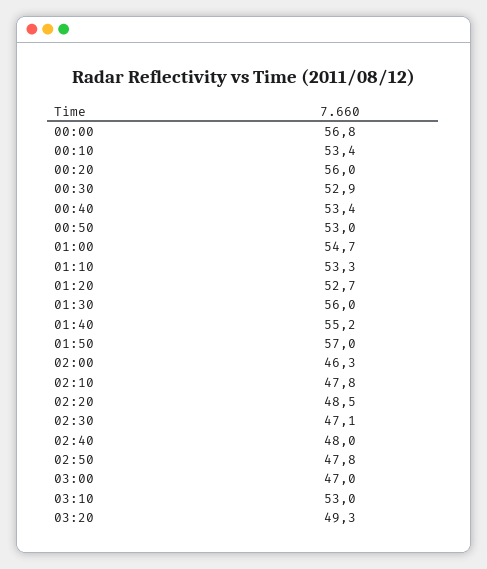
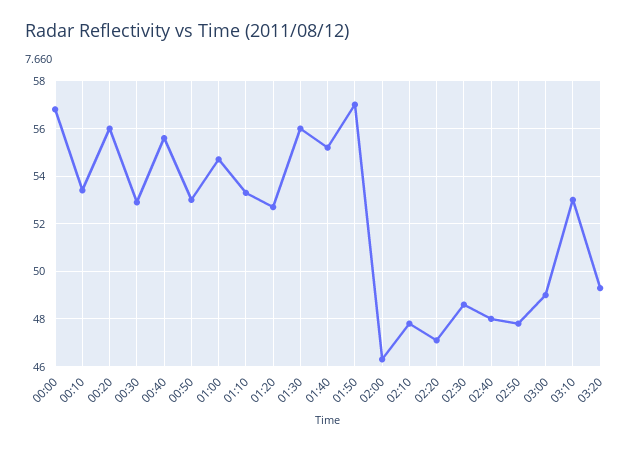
00:40: 53.4 -> 55.5
02:20: 48.5 -> 47
02:30: 47.1 -> 48.5
03:00: 47 -> 49

